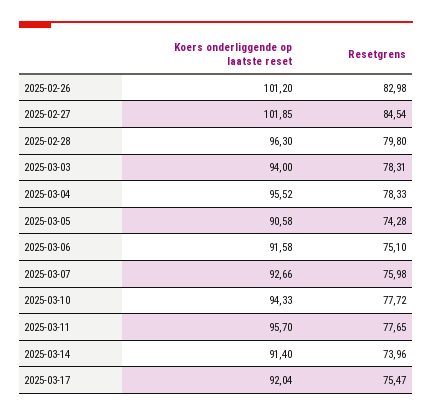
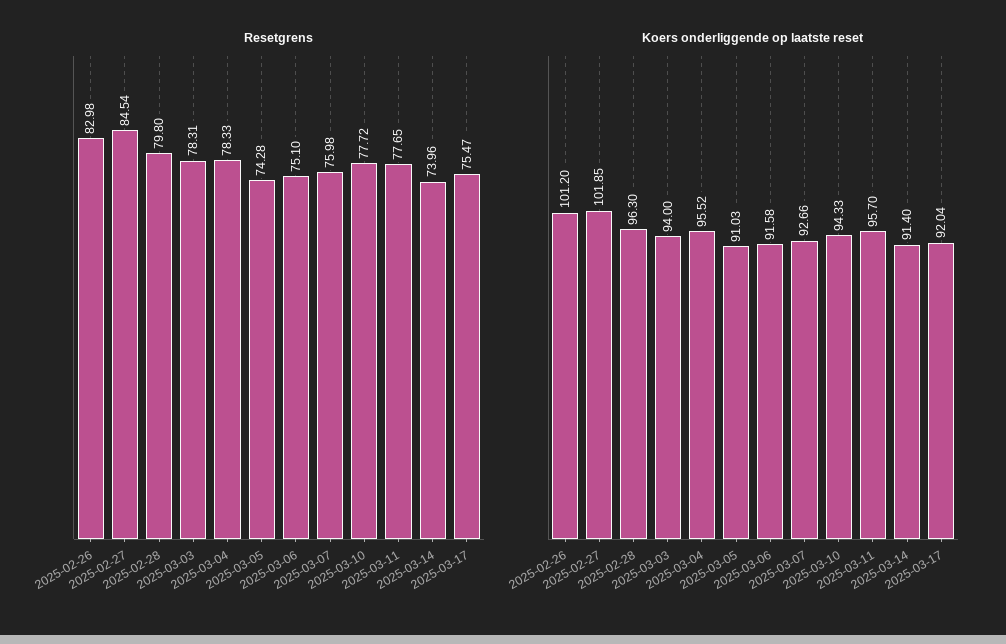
Koers onderliggende op laatste reset, 2025-03-05: 90.58 -> 91.03

